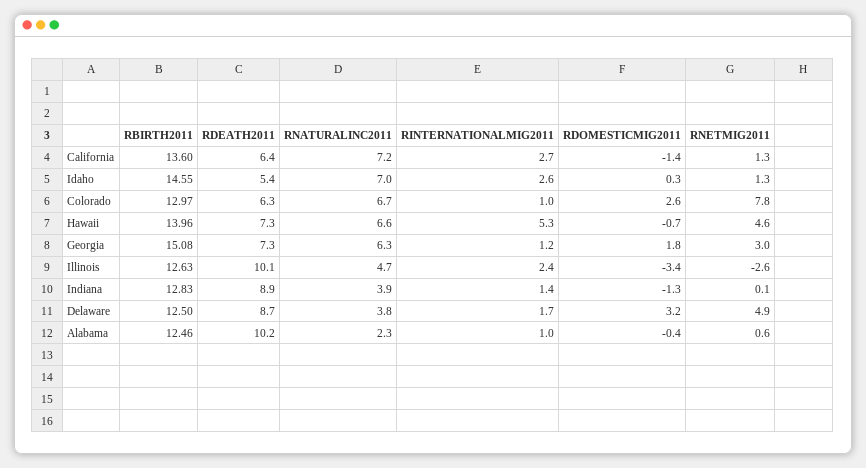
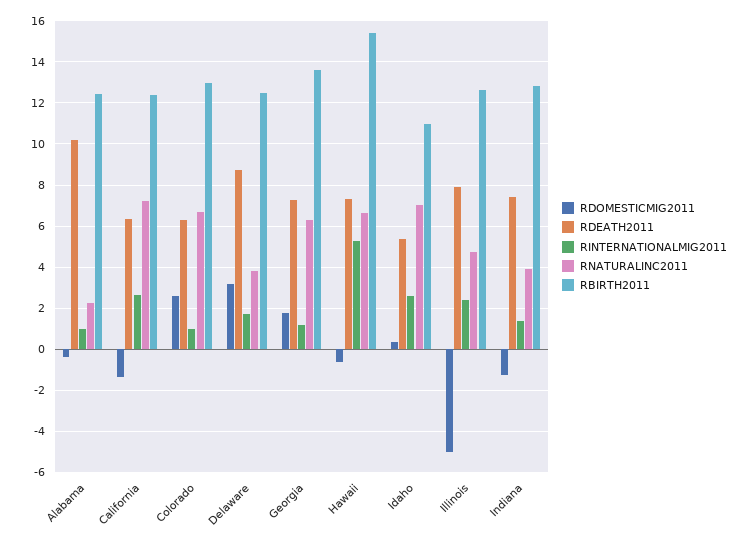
RBIRTH2011, California: 13.6 -> 12.5
RNETMIG2011, California: 1.3 -> none
RBIRTH2011, Idaho: 14.55 -> 11
RNETMIG2011, Idaho: 1.3 -> none
RNETMIG2011, Colorado: 7.8 -> none
RBIRTH2011, Hawaii: 13.96 -> 15.5
RNETMIG2011, Hawaii: 4.6 -> none
RBIRTH2011, Georgia: 15.08 -> 13.5
RNETMIG2011, Georgia: 3 -> none
RDEATH2011, Illinois: 10.1 -> 8
RDOMESTICMIG2011, Illinois: -3.4 -> -5
RNETMIG2011, Illinois: -2.6 -> none
RDEATH2011, Indiana: 8.9 -> 7.5
RNETMIG2011, Indiana: 0.1 -> none
RNETMIG2011, Delaware: 4.9 -> none
RNETMIG2011, Alabama: 0.6 -> none

